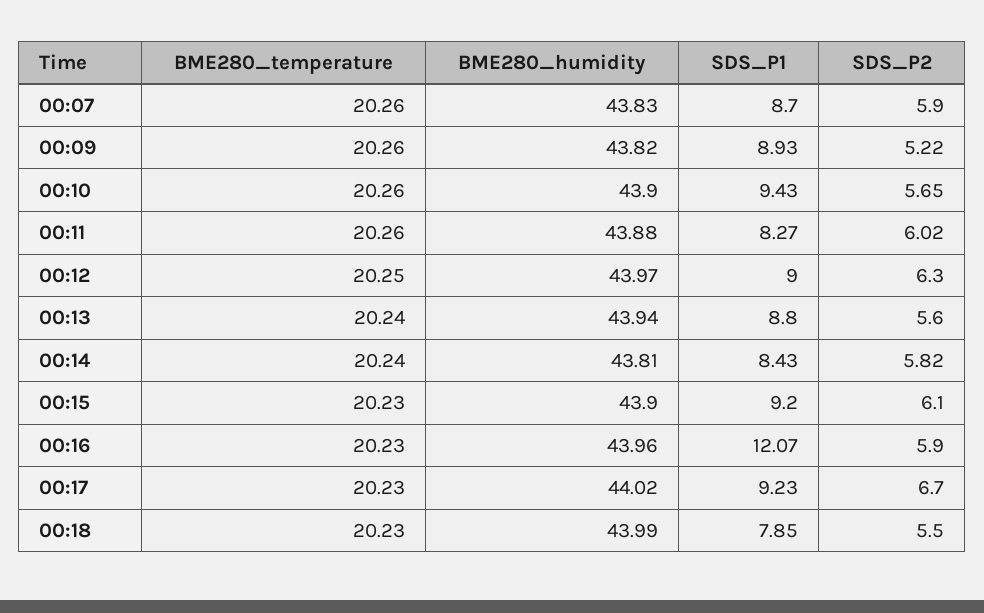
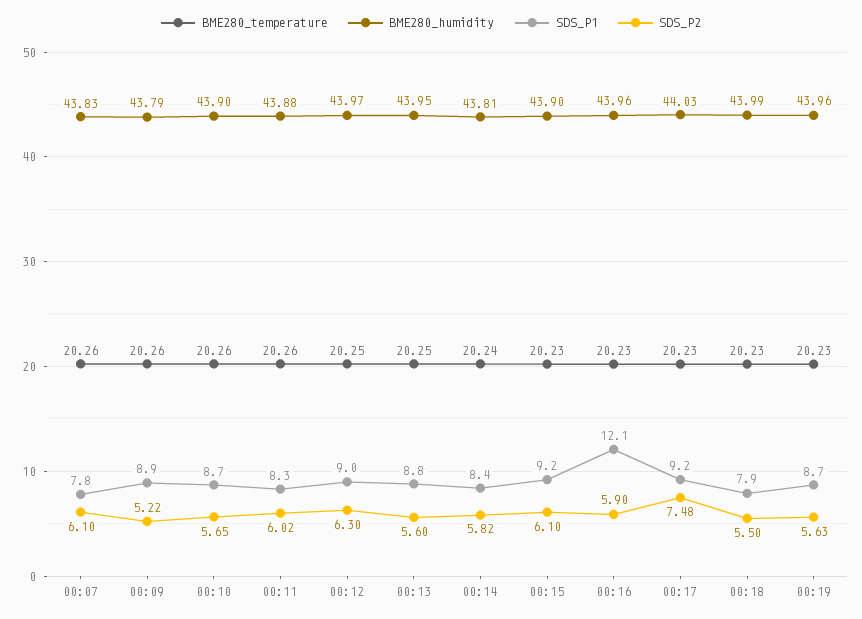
SDS_P1, 00:07: 8.7 -> 7.8
SDS_P2, 00:07: 5.9 -> 6.1
BME280_humidity, 00:09: 43.82 -> 43.79
SDS_P1, 00:10: 9.43 -> 8.7
BME280_temperature, 00:13: 20.24 -> 20.25
BME280_humidity, 00:13: 43.94 -> 43.95
BME280_humidity, 00:17: 44.02 -> 44.03
SDS_P2, 00:17: 6.7 -> 7.48
BME280_temperature, 00:19: none -> 20.23
BME280_humidity, 00:19: none -> 43.96
SDS_P1, 00:19: none -> 8.7
SDS_P2, 00:19: none -> 5.63

